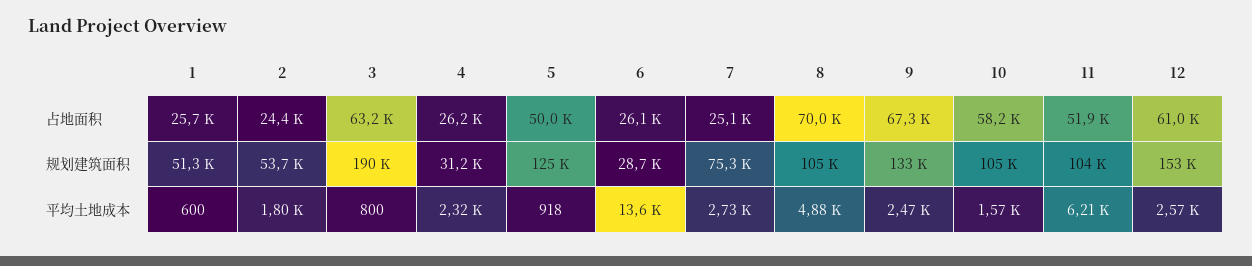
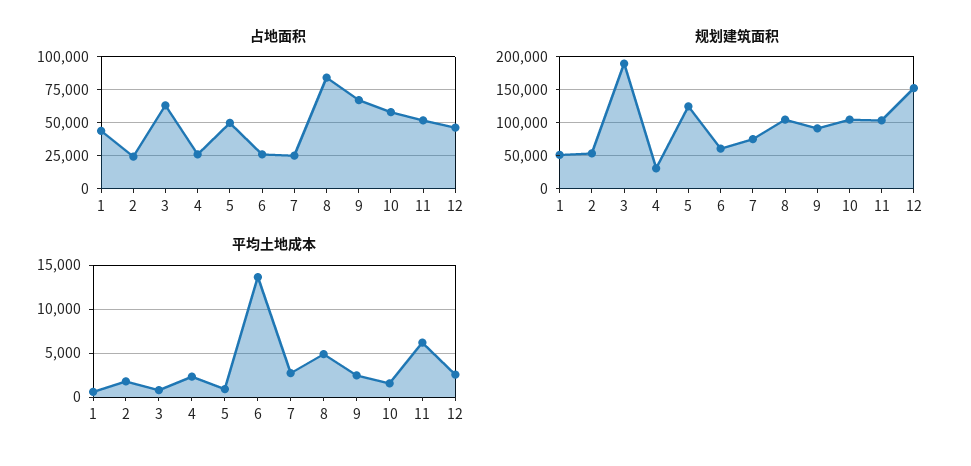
占地面积, 1: 25700 -> 45000
占地面积, 8: 70000 -> 85000
占地面积, 12: 61000 -> 45000
规划建筑面积, 6: 28700 -> 60000
规划建筑面积, 9: 133000 -> 90000

